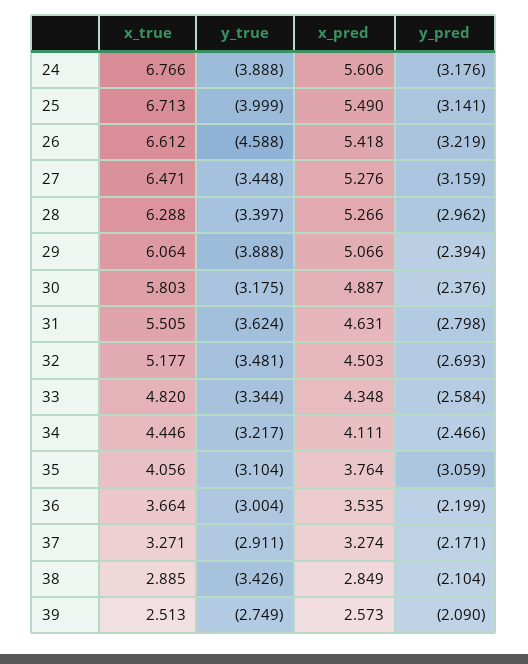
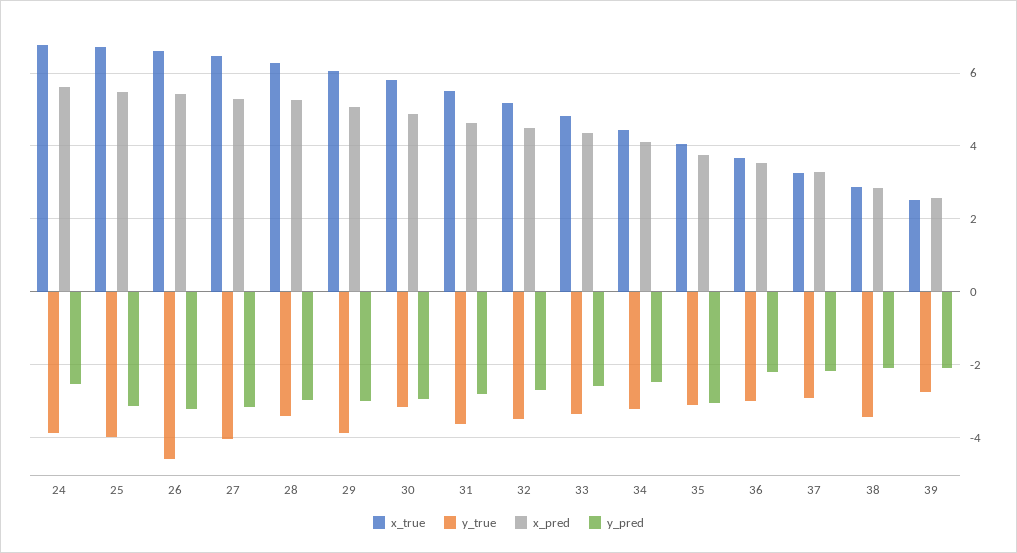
y_pred, 24: -3.176 -> -2.6
y_true, 27: -3.448 -> -4
y_pred, 29: -2.394 -> -3
y_pred, 30: -2.376 -> -3

